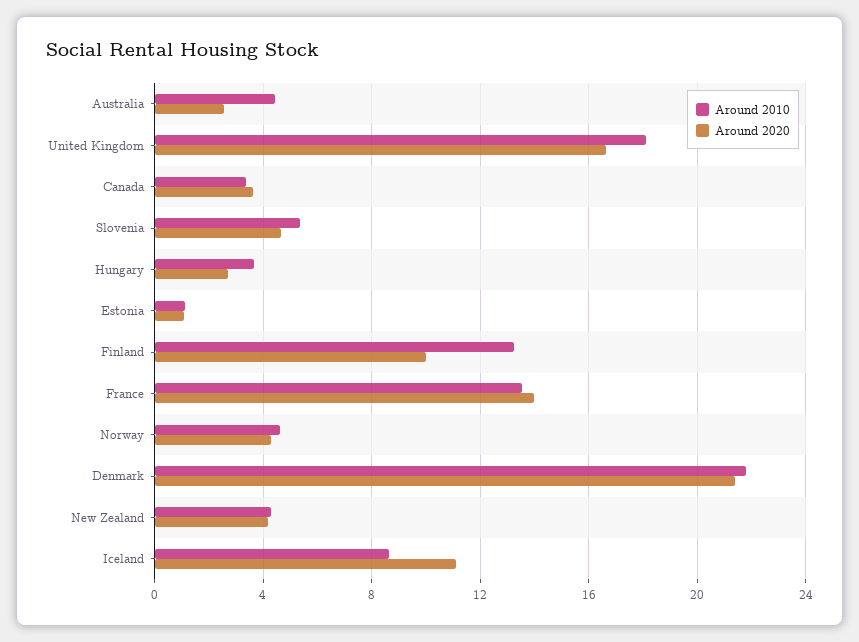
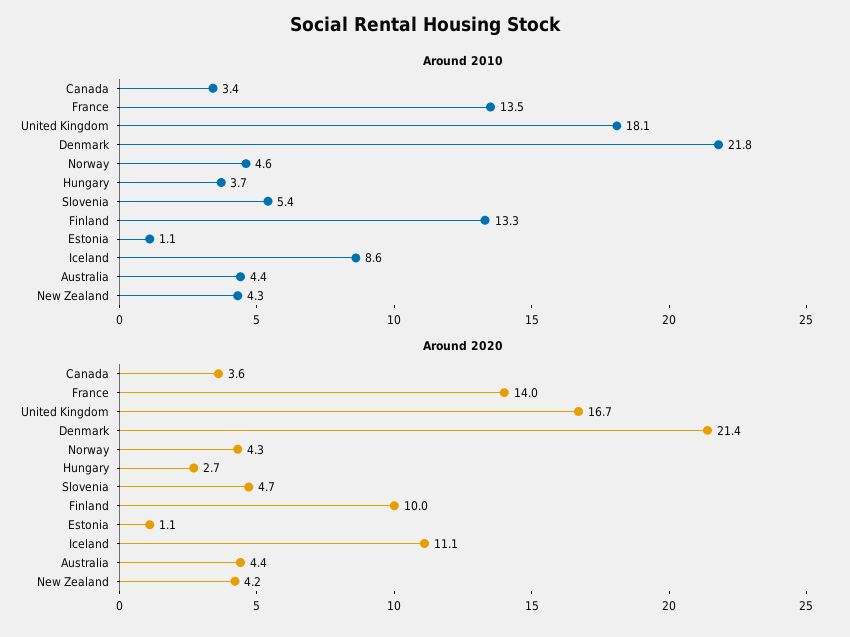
Around 2020, Australia: 2.5 -> 4.4

